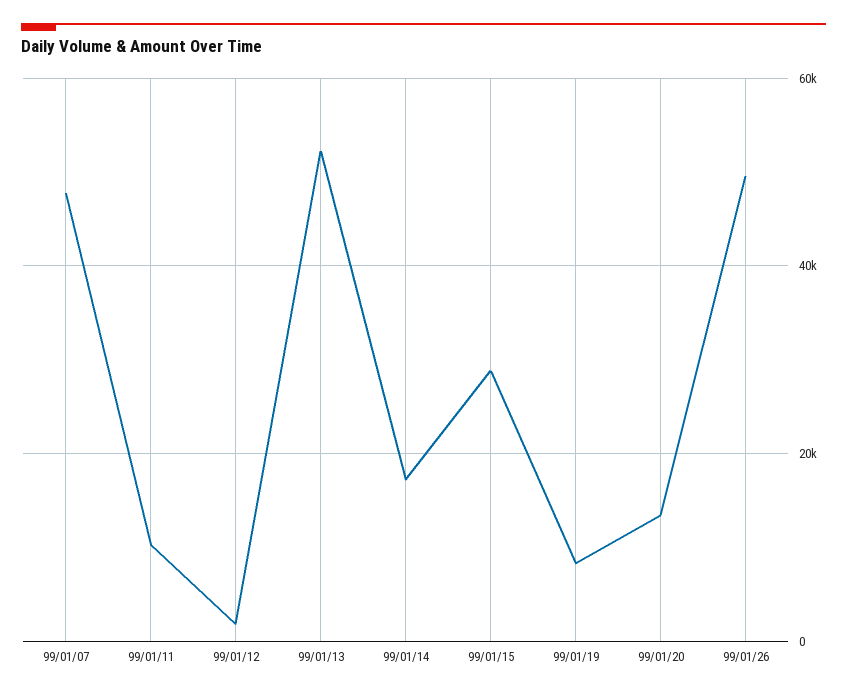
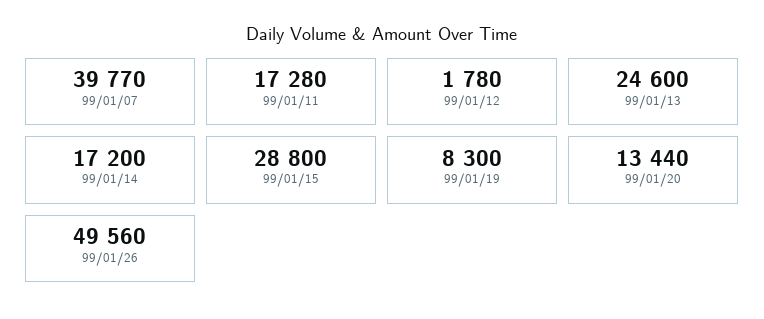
99/01/07: 48000 -> 39770
99/01/11: 10000 -> 17280
99/01/13: 52000 -> 24600

